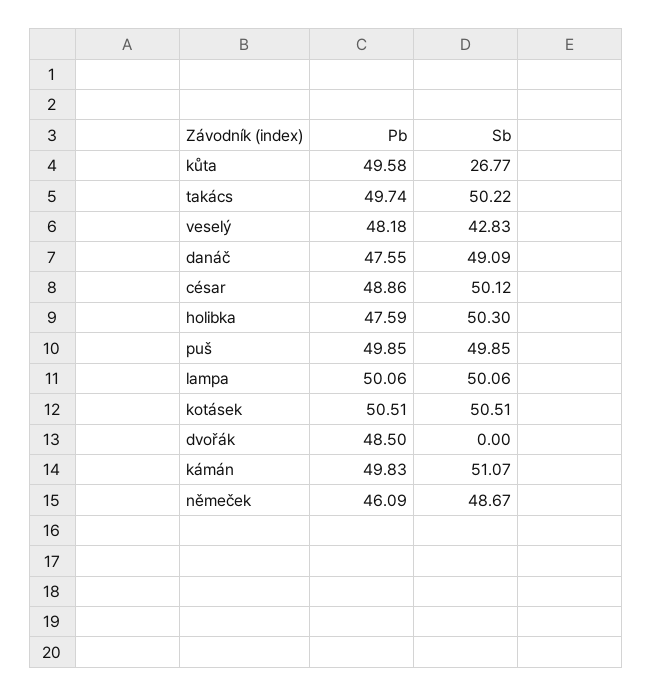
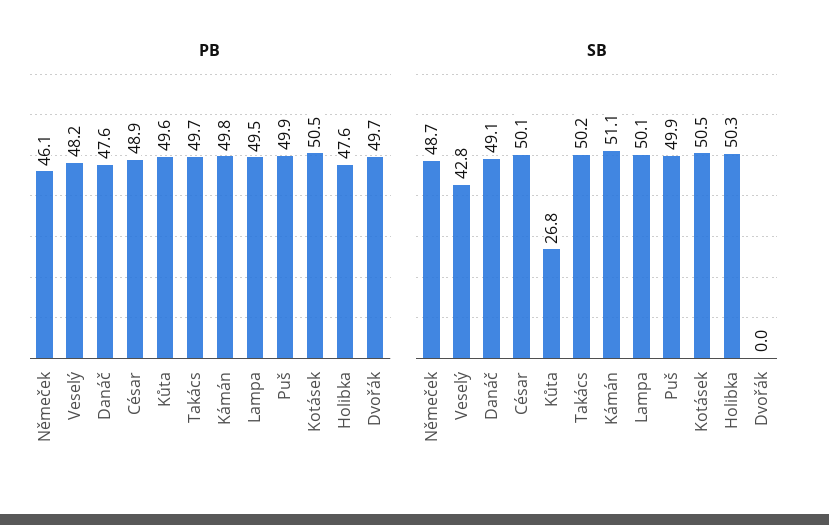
Pb, lampa: 50.06 -> 49.5
Pb, dvořák: 48.5 -> 49.7

